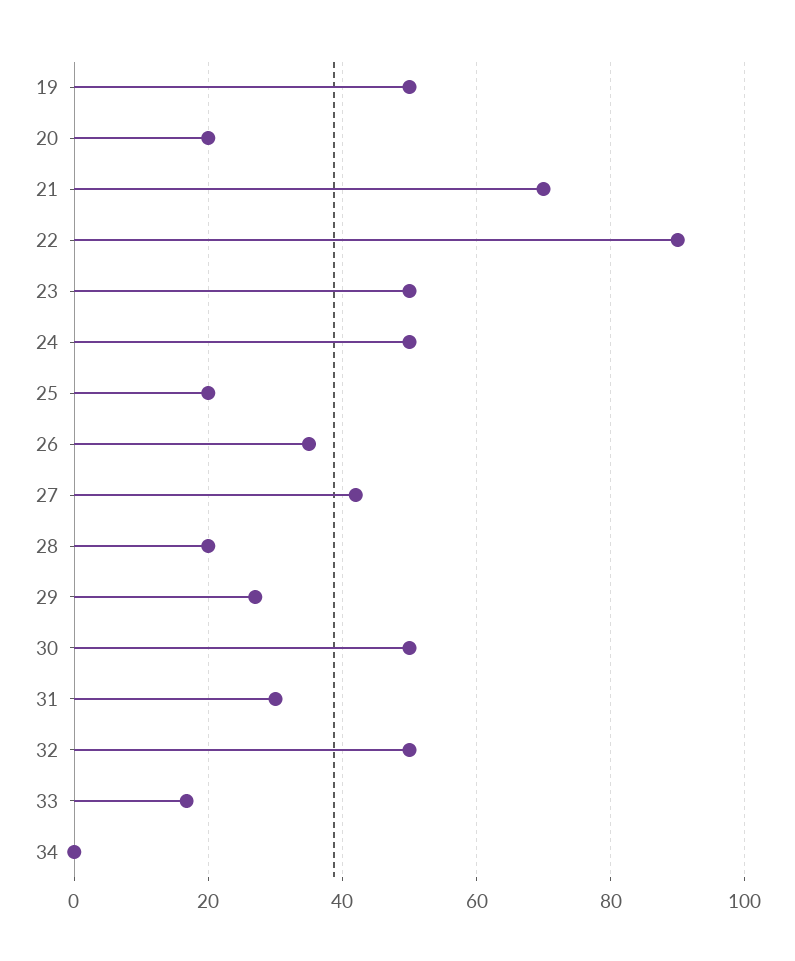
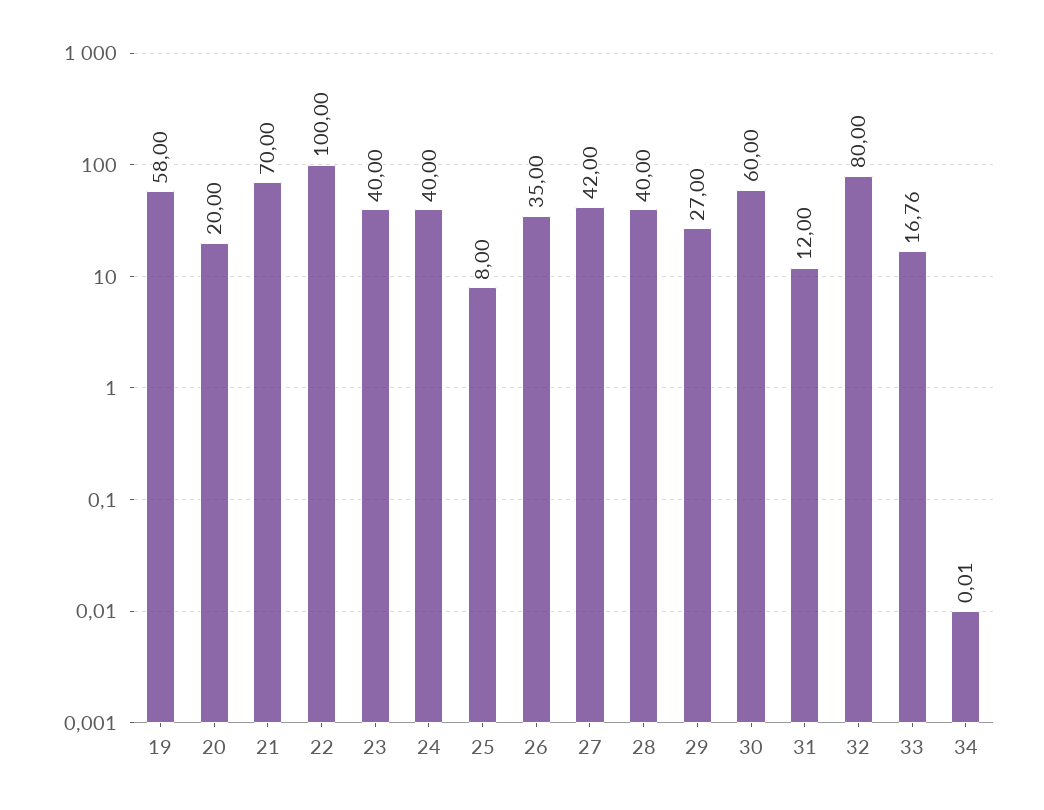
19: 50 -> 58
22: 90 -> 100
23: 50 -> 40
24: 50 -> 40
25: 20 -> 8
28: 20 -> 40
30: 50 -> 60
31: 30 -> 12
32: 50 -> 80

